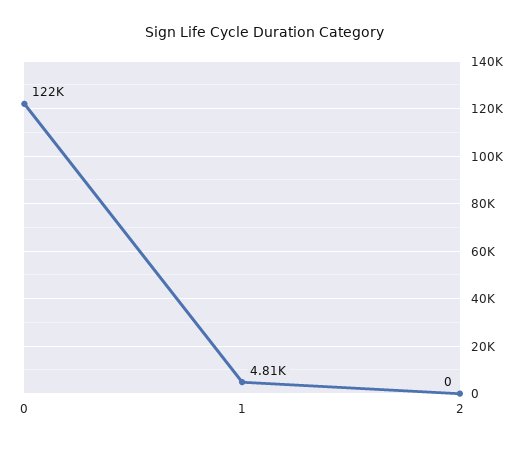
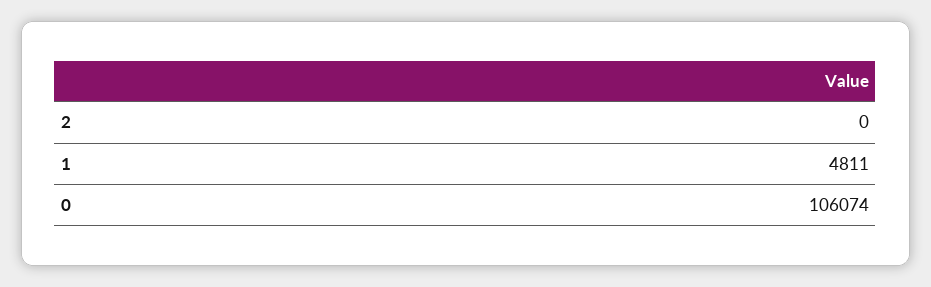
0: 122000 -> 106074

